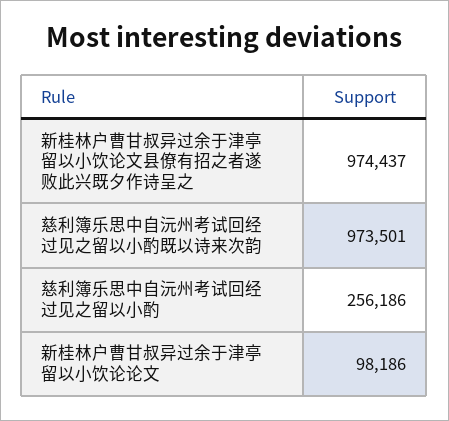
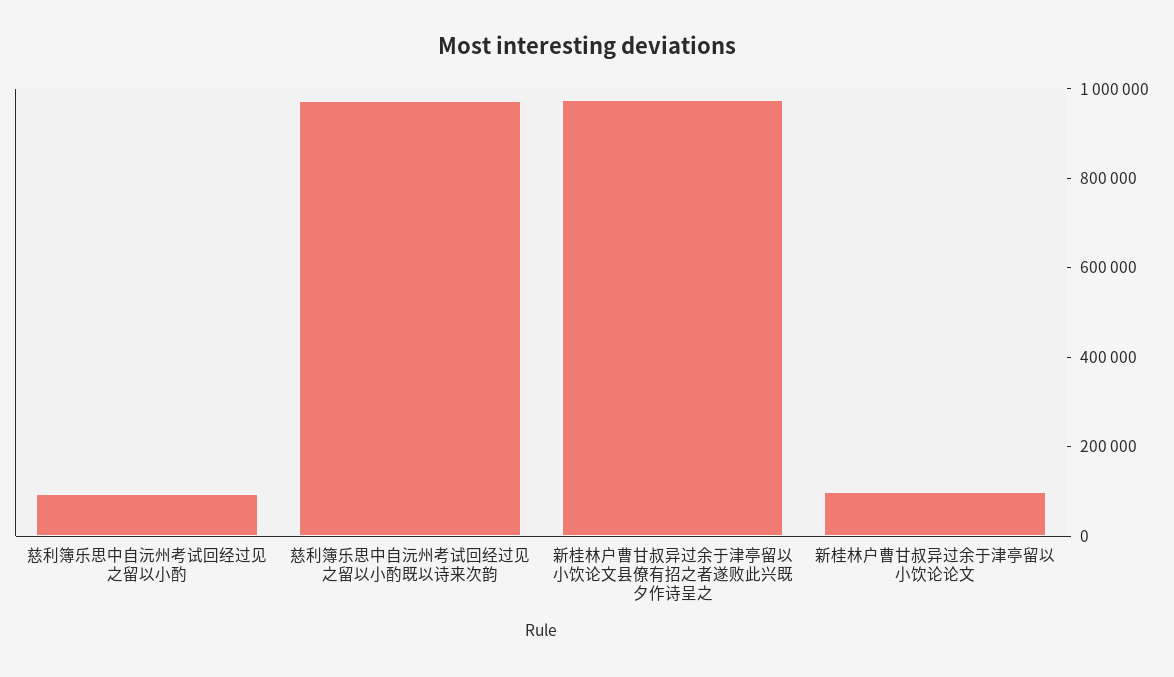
慈利簿乐思中自沅州考试回经过见之留以小酌: 256186 -> 100000

